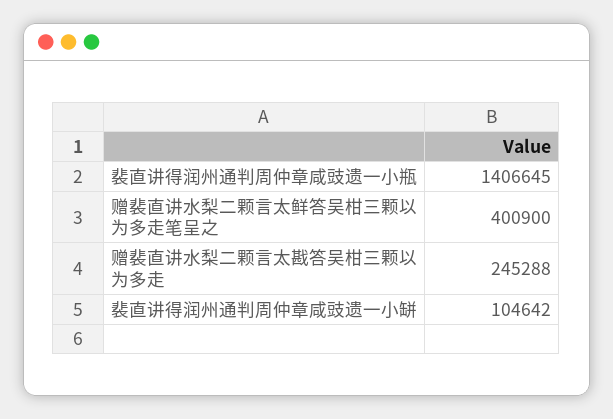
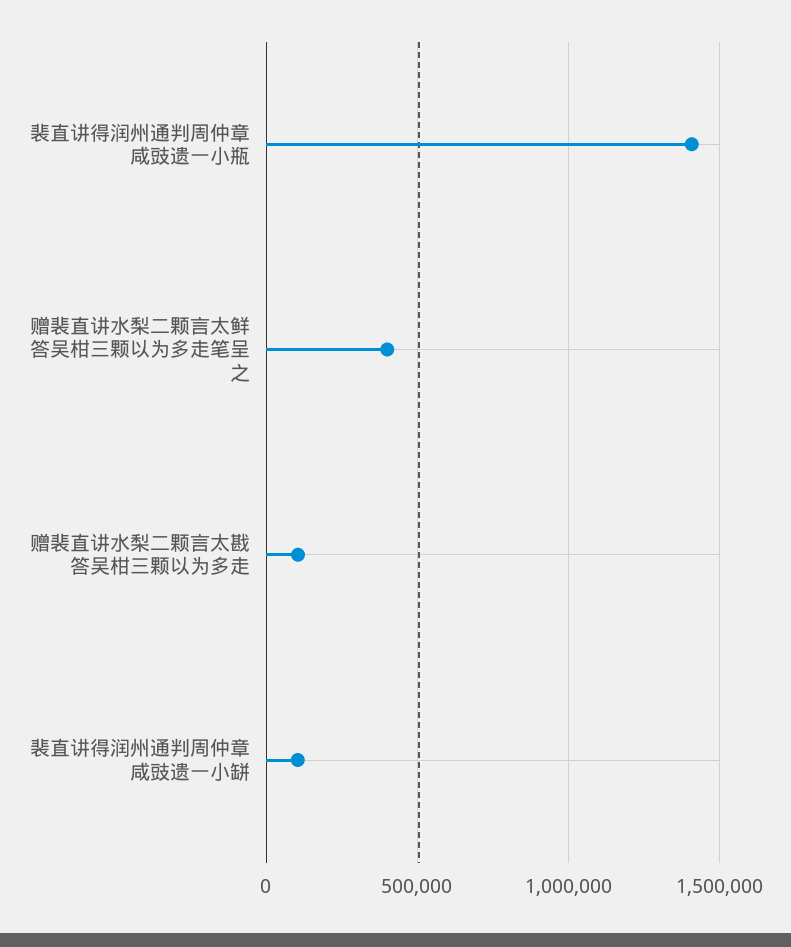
赠裴直讲水梨二颗言太戡答吴柑三颗以为多走: 245288 -> 100000

